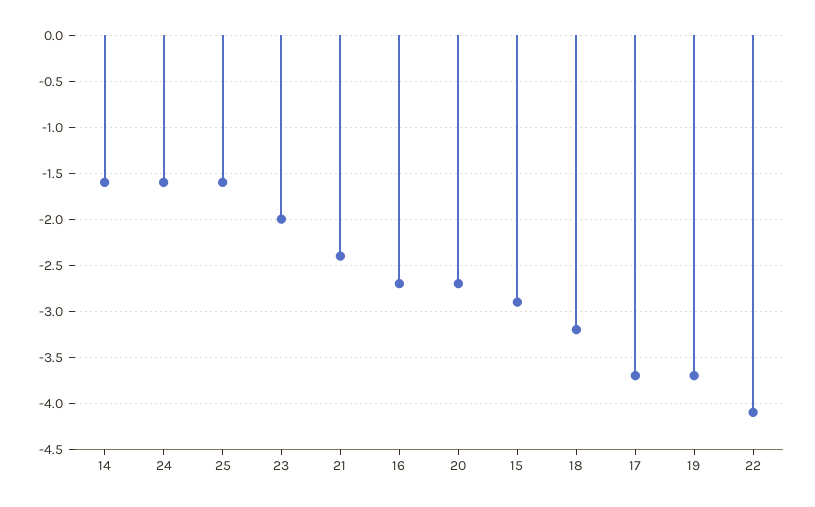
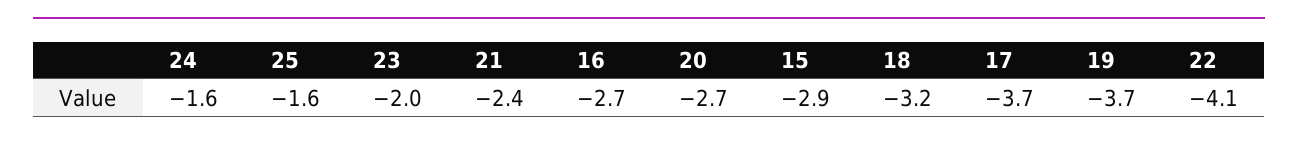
14: -1.6 -> none

